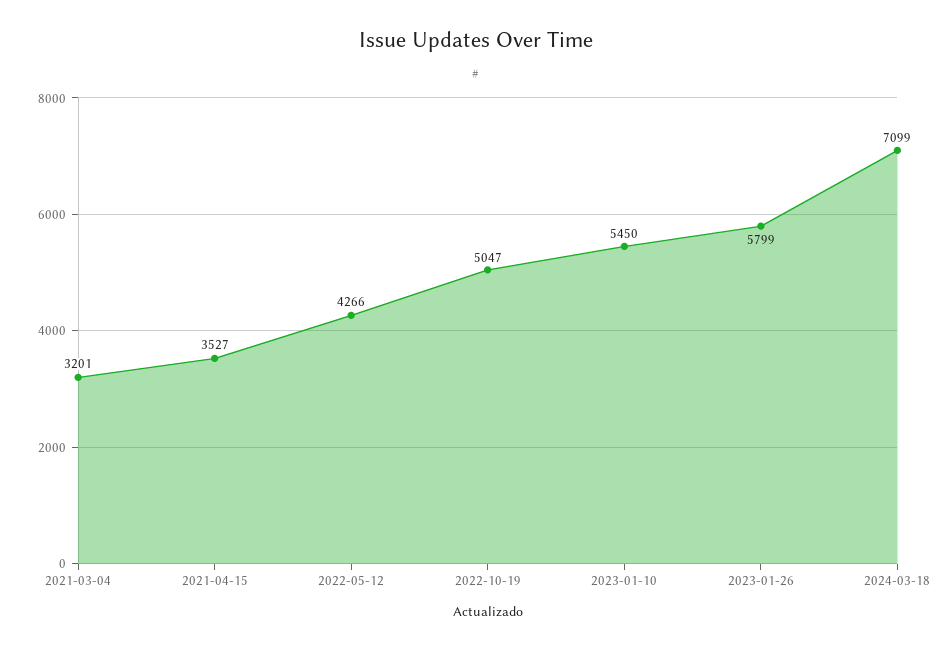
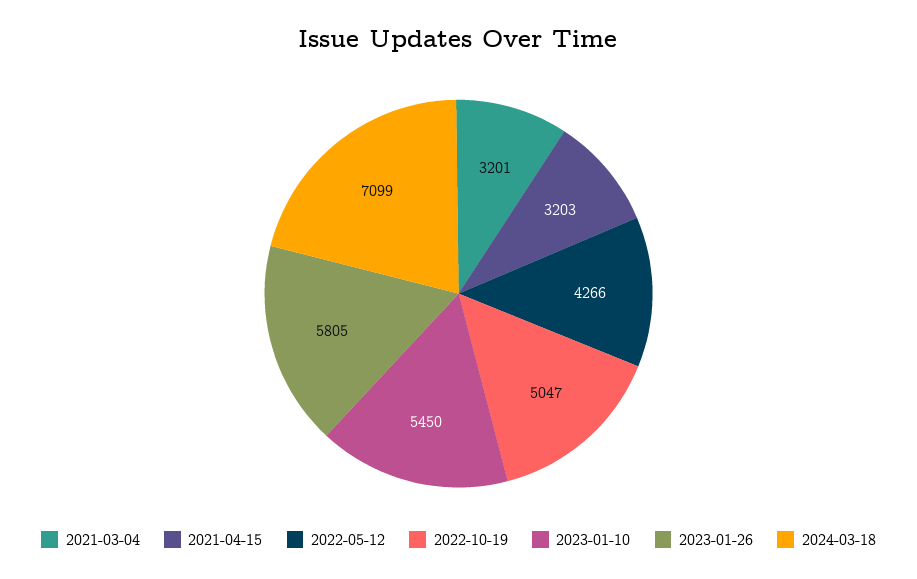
2021-04-15: 3527 -> 3203
2023-01-26: 5799 -> 5805

